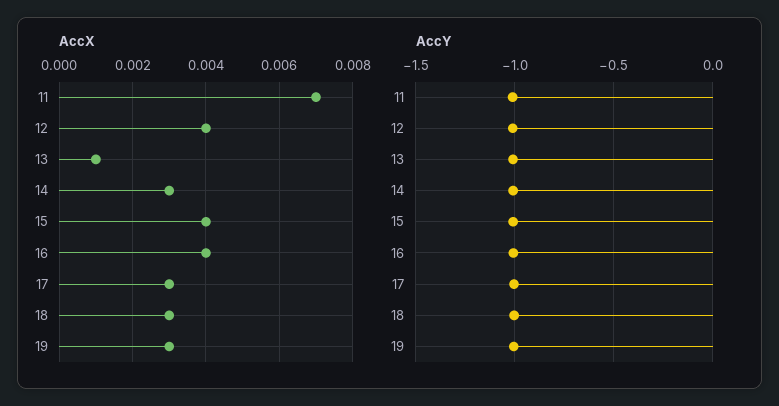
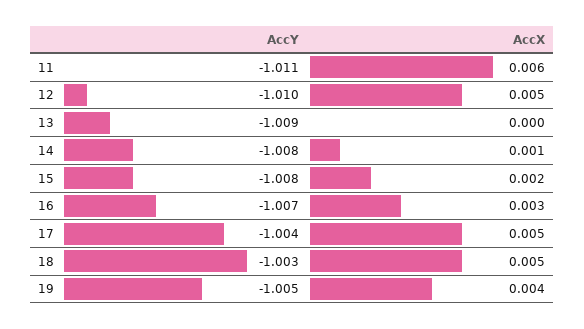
AccX, 11: 0.007 -> 0.006
AccX, 12: 0.004 -> 0.005
AccX, 13: 0.001 -> 0
AccX, 14: 0.003 -> 0.001
AccX, 15: 0.004 -> 0.002
AccX, 16: 0.004 -> 0.003
AccX, 17: 0.003 -> 0.005
AccX, 18: 0.003 -> 0.005
AccX, 19: 0.003 -> 0.004

